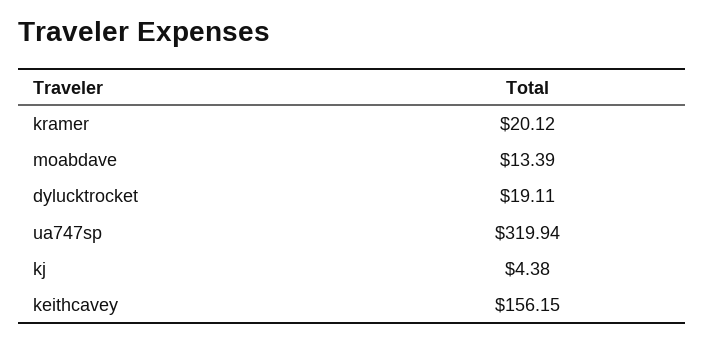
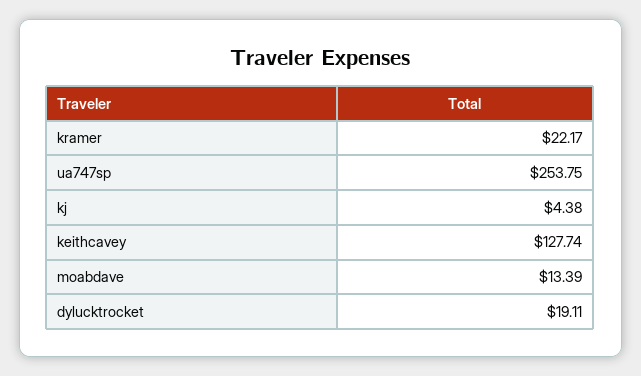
kramer: 20.12 -> 22.17
ua747sp: 319.94 -> 253.75
keithcavey: 156.15 -> 127.74

